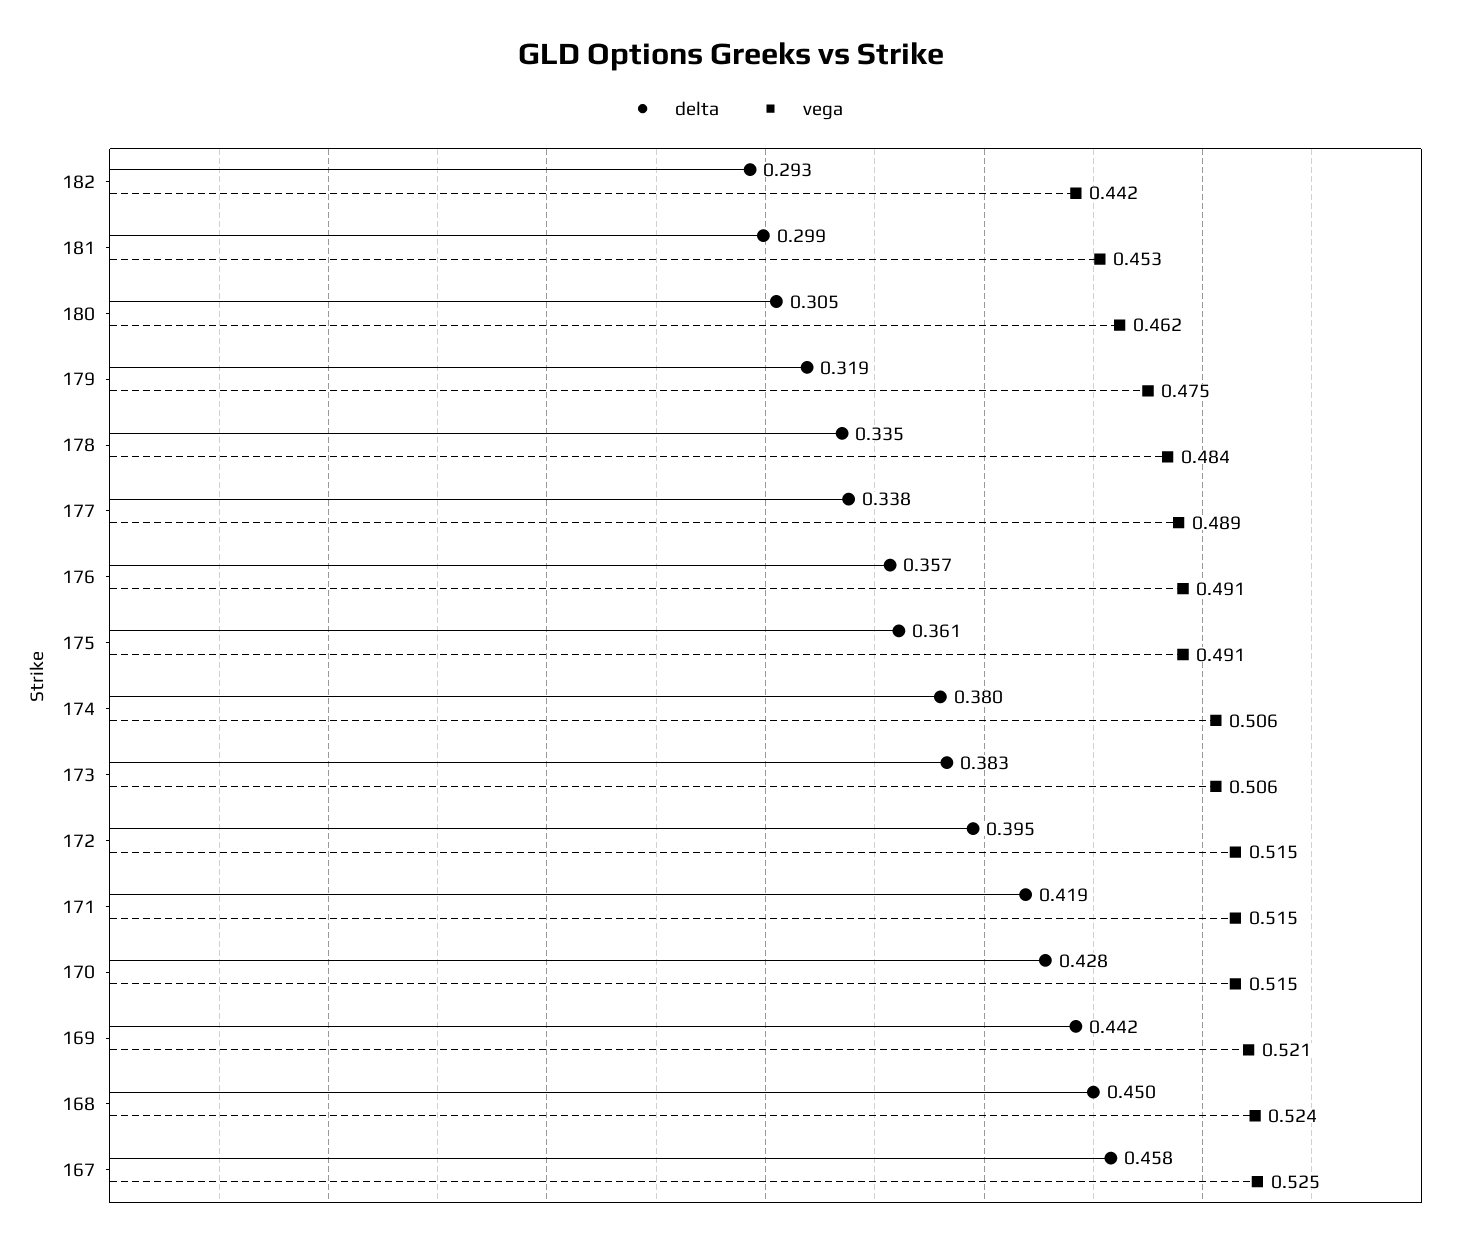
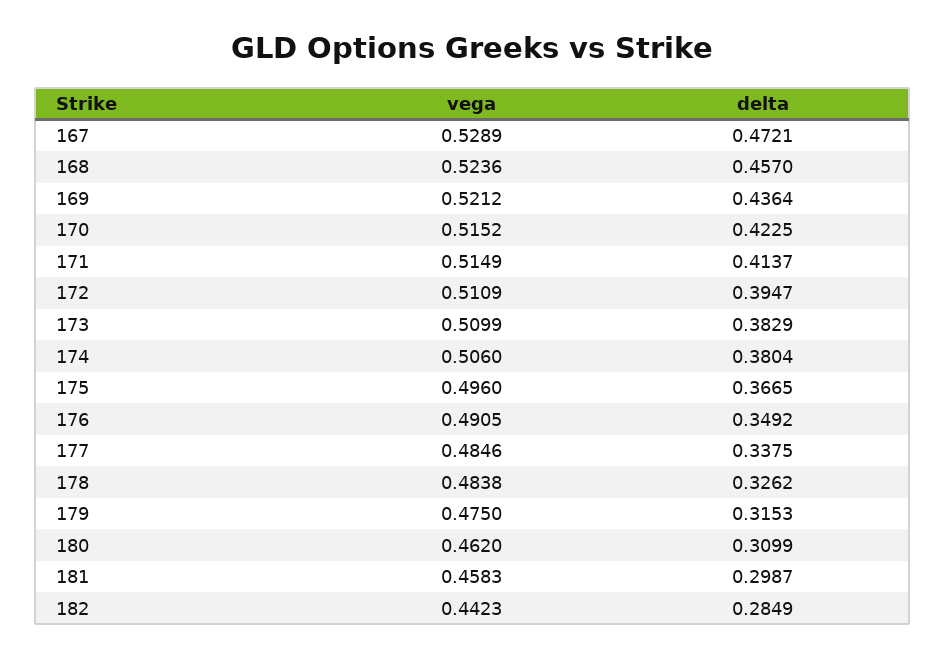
delta, 182: 0.293 -> 0.2849
vega, 181: 0.453 -> 0.4583
delta, 180: 0.305 -> 0.3099
delta, 179: 0.319 -> 0.3153
delta, 178: 0.335 -> 0.3262
vega, 177: 0.489 -> 0.4846
delta, 176: 0.357 -> 0.3492
delta, 175: 0.361 -> 0.3665
vega, 175: 0.491 -> 0.496
vega, 173: 0.506 -> 0.5099
vega, 172: 0.515 -> 0.5109
delta, 171: 0.419 -> 0.4137
delta, 170: 0.428 -> 0.4225
delta, 169: 0.442 -> 0.4364
delta, 168: 0.45 -> 0.457
delta, 167: 0.458 -> 0.4721
vega, 167: 0.525 -> 0.5289

